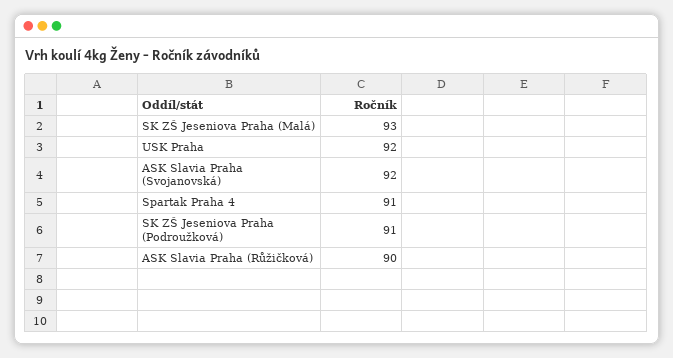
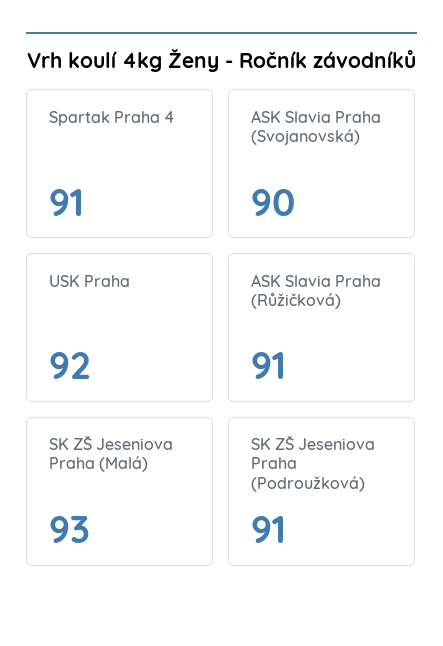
ASK Slavia Praha (Svojanovská): 92 -> 90
ASK Slavia Praha (Růžičková): 90 -> 91

